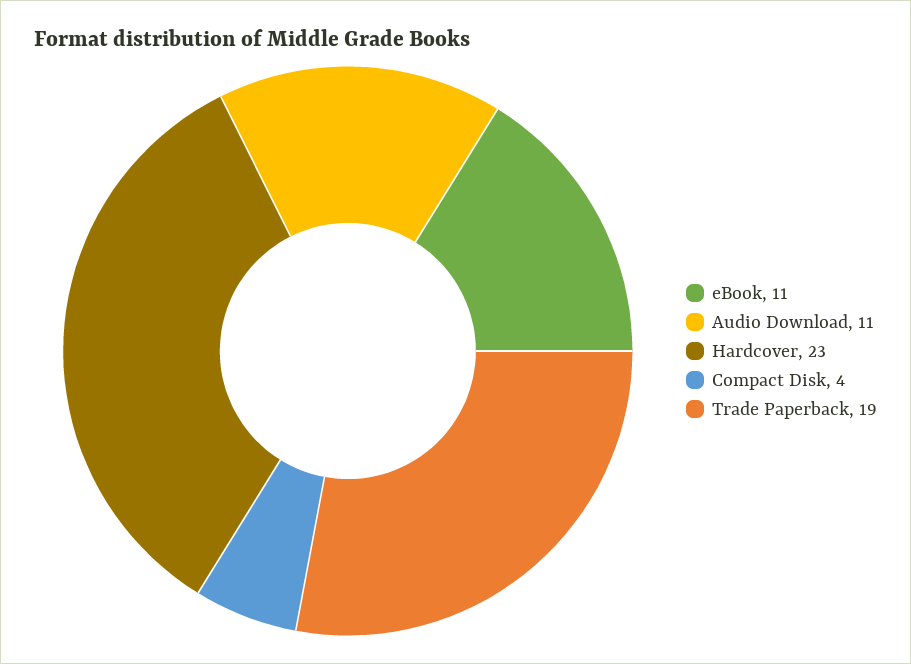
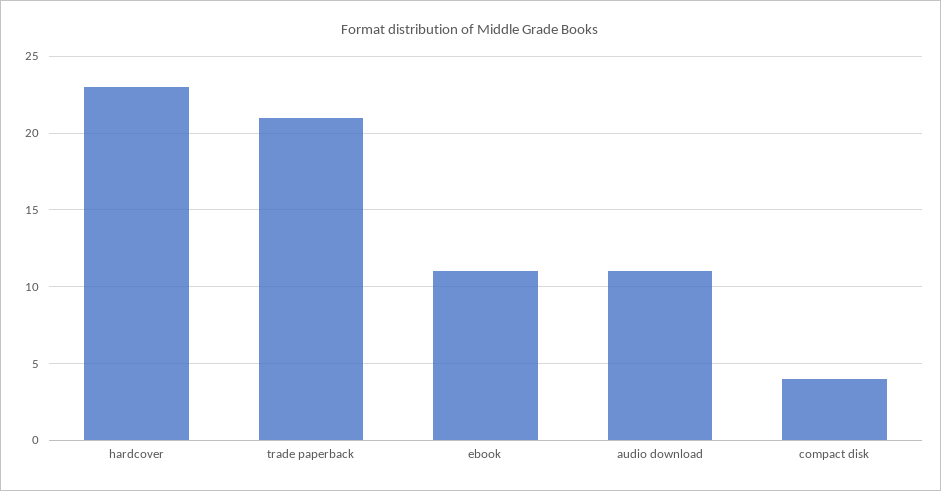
Trade Paperback: 19 -> 21

